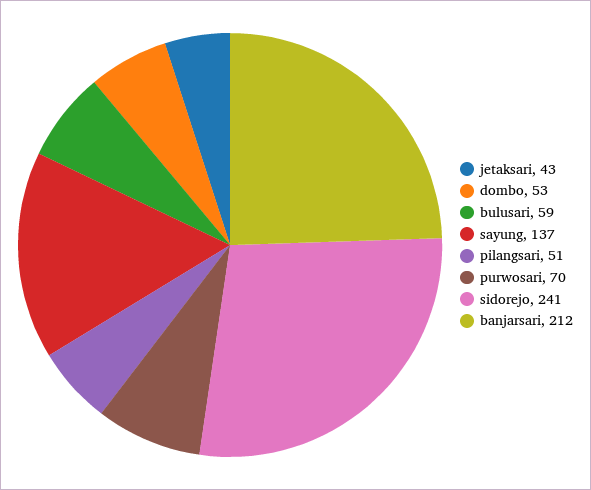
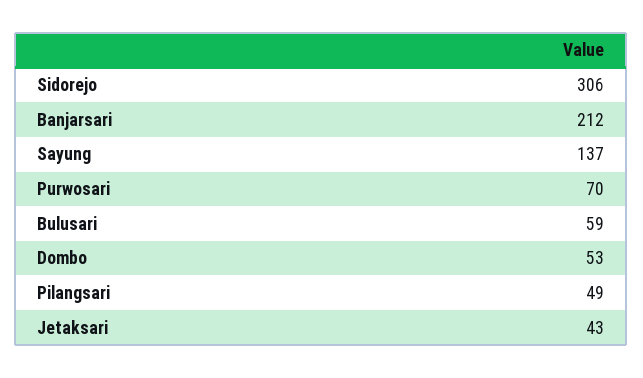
pilangsari: 51 -> 49
sidorejo: 241 -> 306

